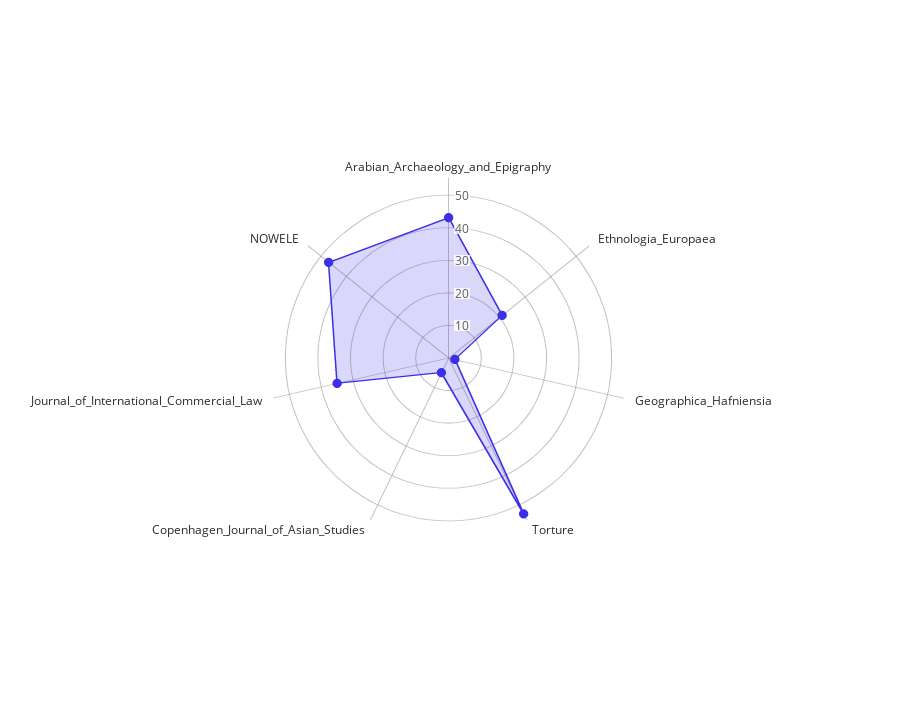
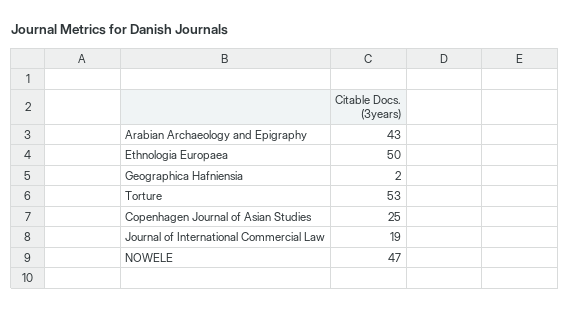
Ethnologia_Europaea: 20 -> 50
Copenhagen_Journal_of_Asian_Studies: 5 -> 25
Journal_of_International_Commercial_Law: 35 -> 19

